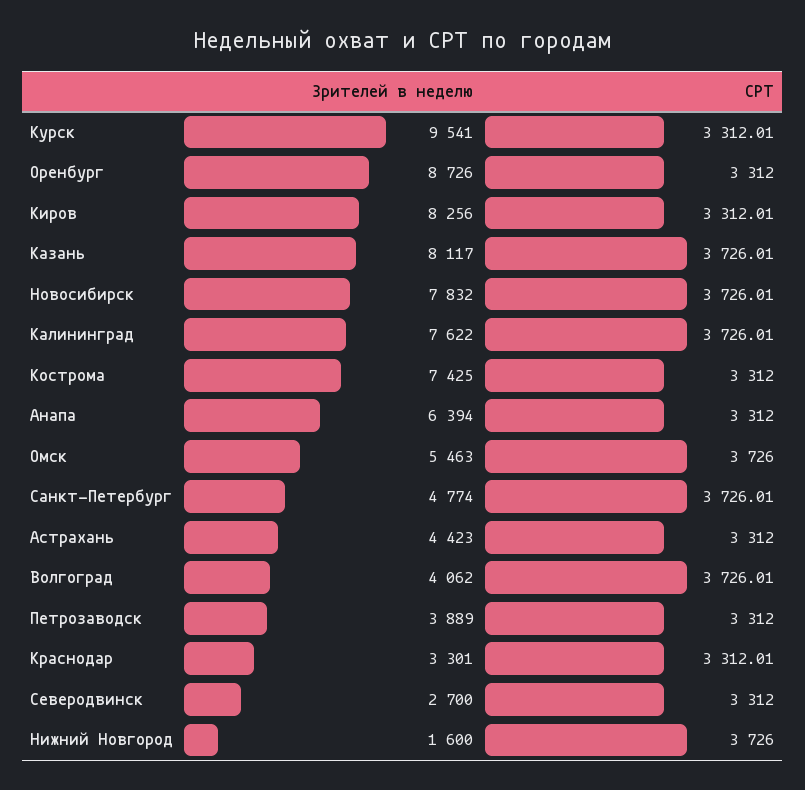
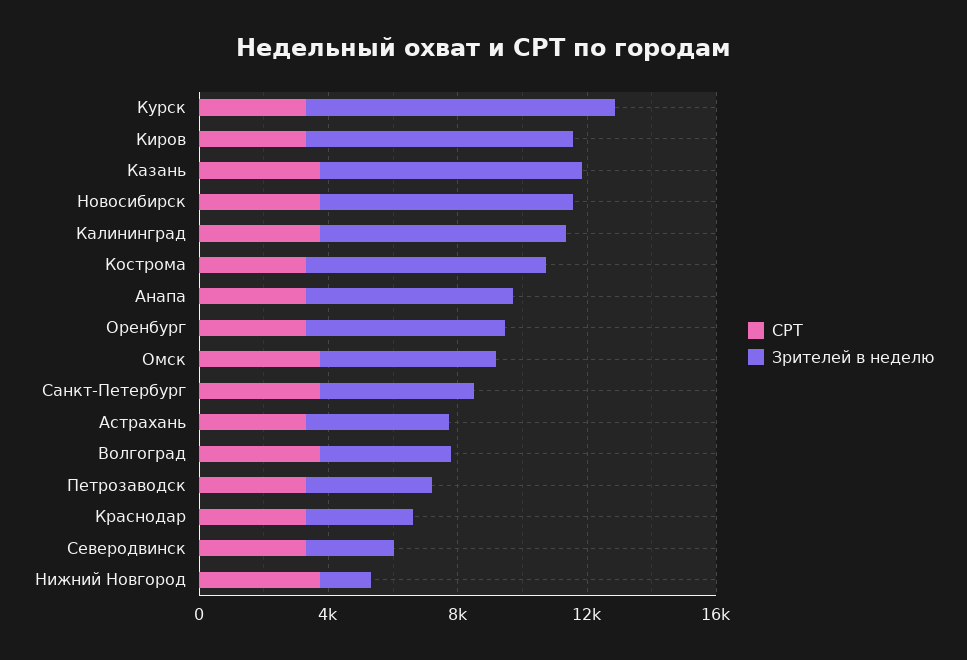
Зрителей в неделю, Оренбург: 8726 -> 6000

